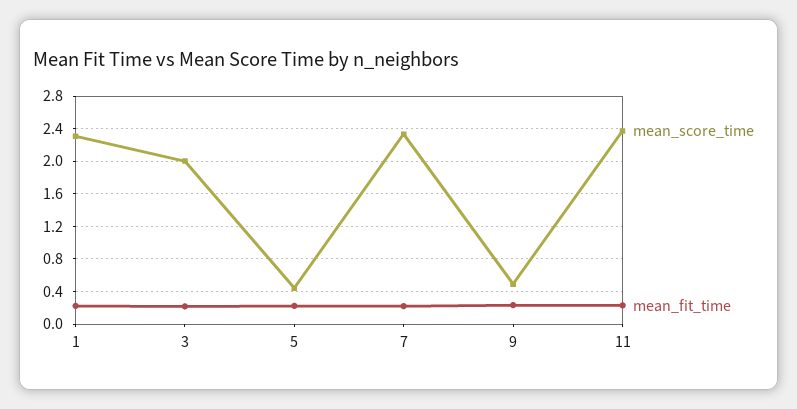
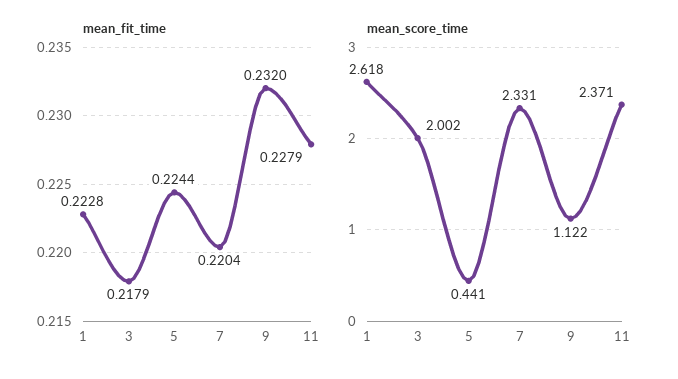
mean_score_time, 1: 2.3 -> 2.618
mean_score_time, 9: 0.5 -> 1.122

